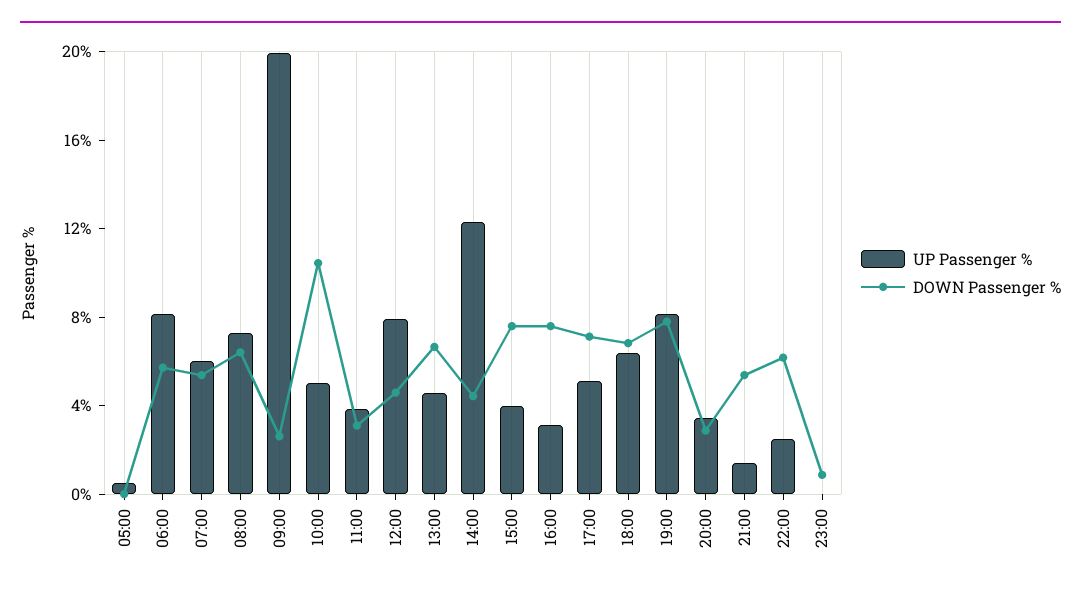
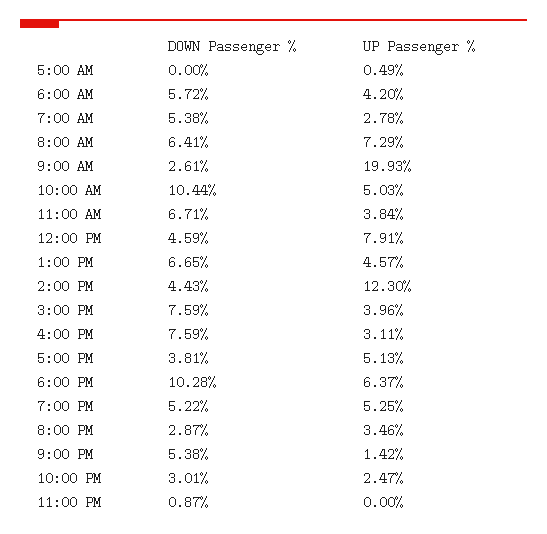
UP Passenger %, 06:00: 8 -> 4.2
UP Passenger %, 07:00: 6 -> 2.78
DOWN Passenger %, 11:00: 3 -> 6.71
DOWN Passenger %, 17:00: 7 -> 3.81
DOWN Passenger %, 18:00: 7 -> 10.28
UP Passenger %, 19:00: 8 -> 5.25
DOWN Passenger %, 19:00: 8 -> 5.22
DOWN Passenger %, 22:00: 6 -> 3.01

